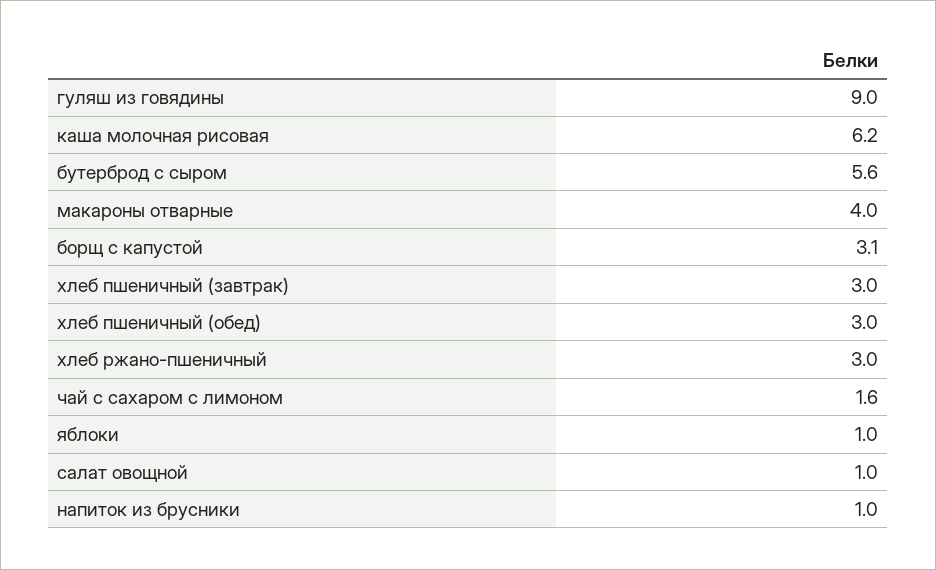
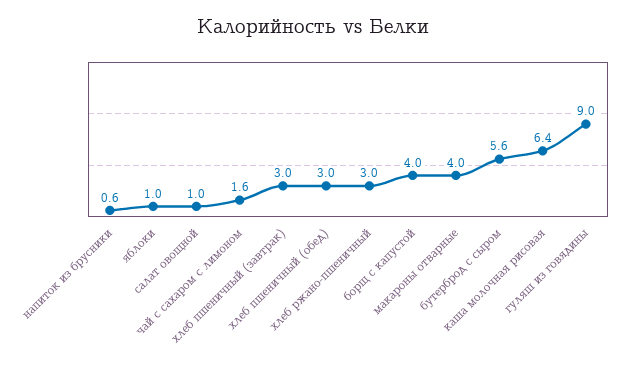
каша молочная рисовая: 6.2 -> 6.4
борщ с капустой: 3.1 -> 4
напиток из брусники: 1 -> 0.6

